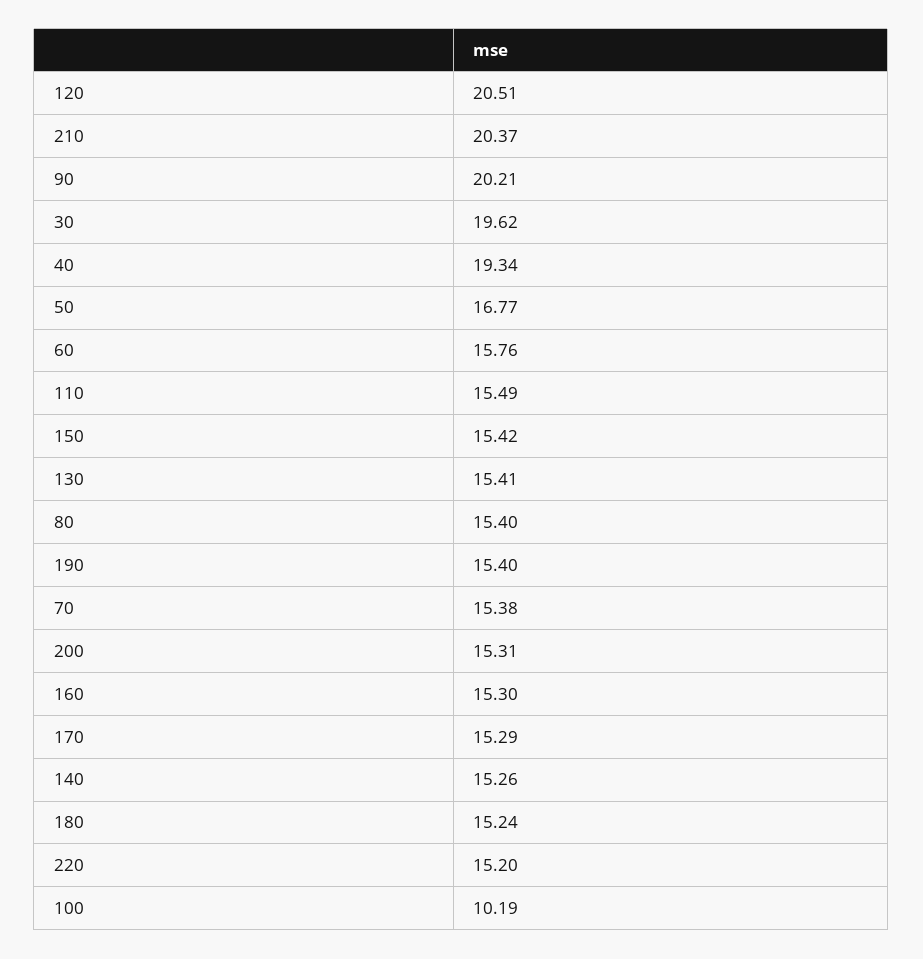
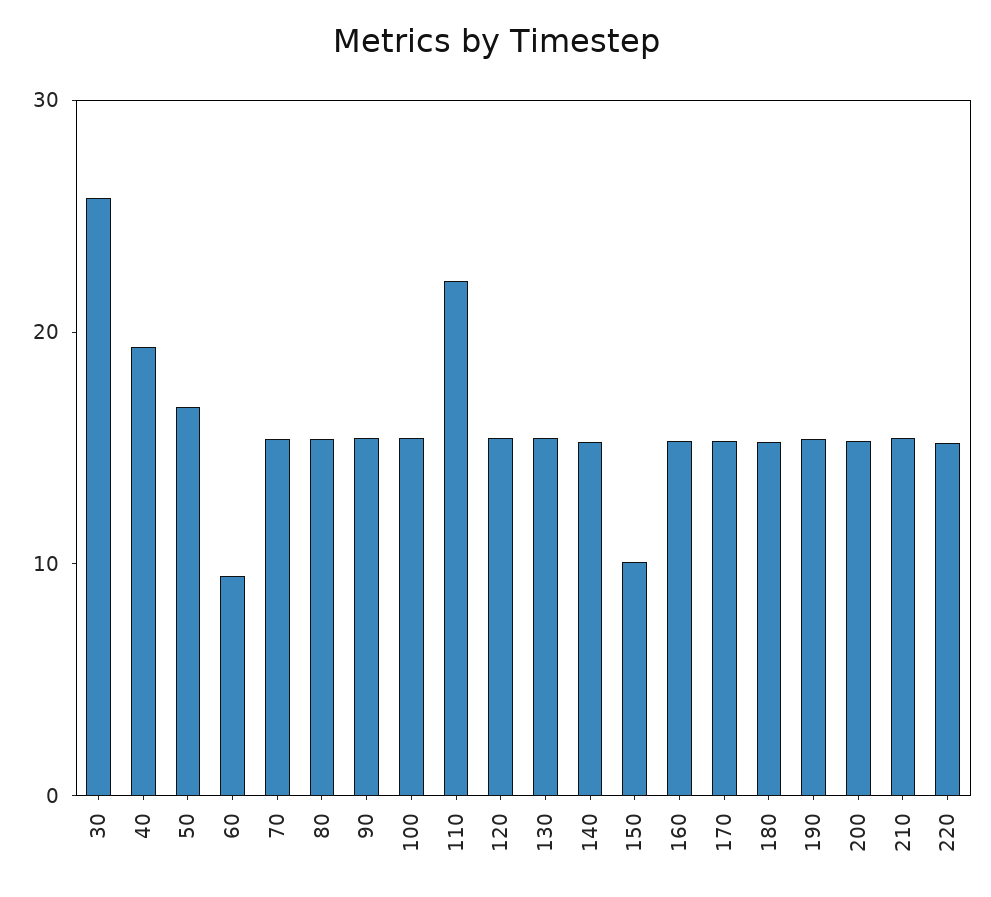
120: 20.51 -> 16
210: 20.37 -> 16
90: 20.21 -> 16
30: 19.62 -> 26
60: 15.76 -> 10
110: 15.49 -> 22
150: 15.42 -> 10
100: 10.19 -> 16

